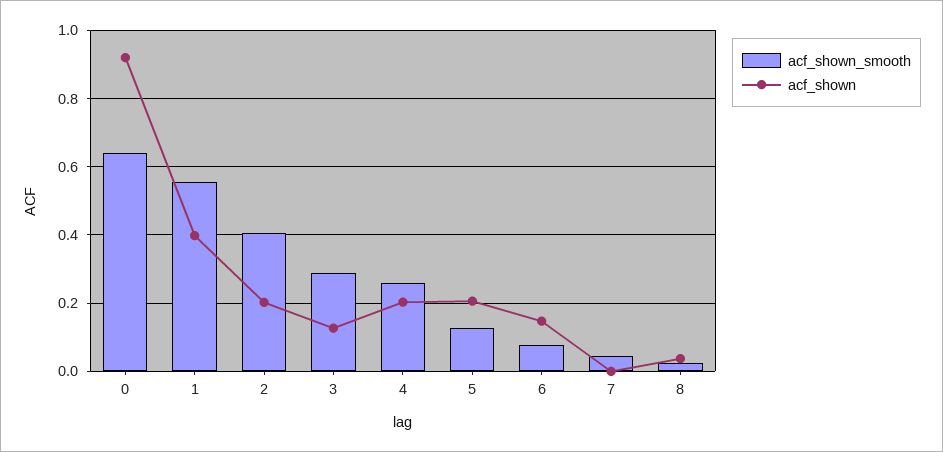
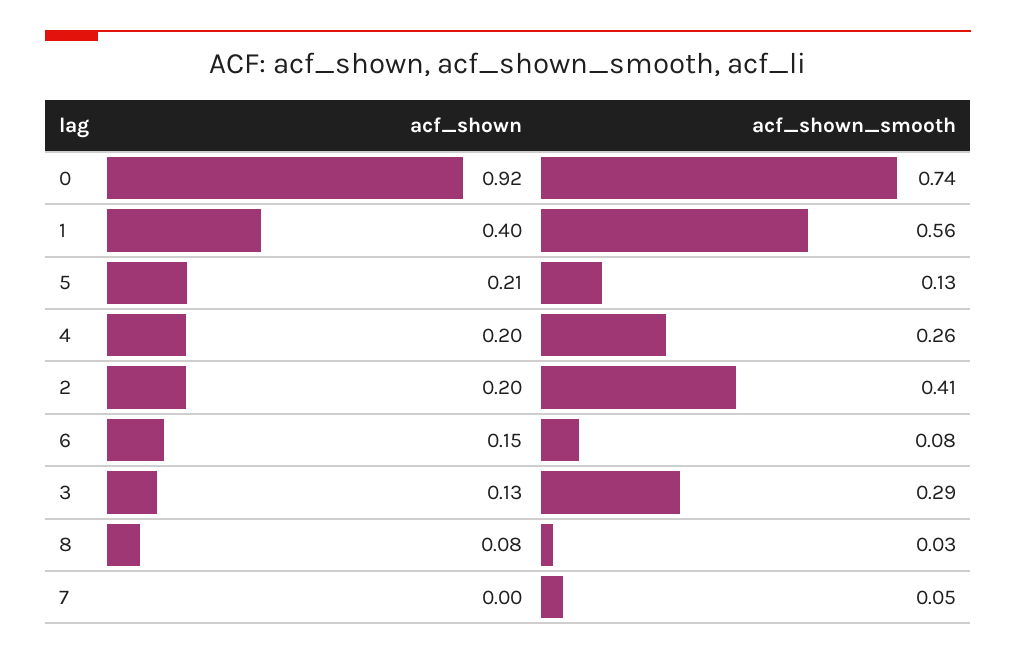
acf_shown_smooth, 0: 0.64 -> 0.74
acf_shown, 8: 0.04 -> 0.08

